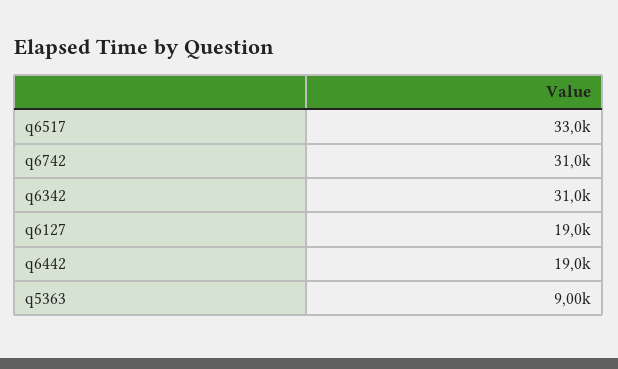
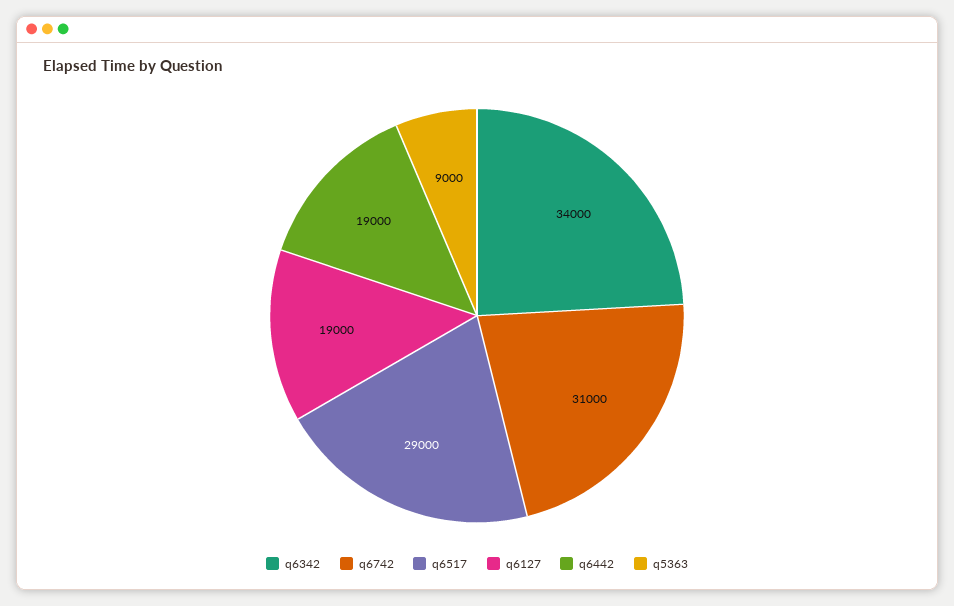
q6517: 33000 -> 29000
q6342: 31000 -> 34000

